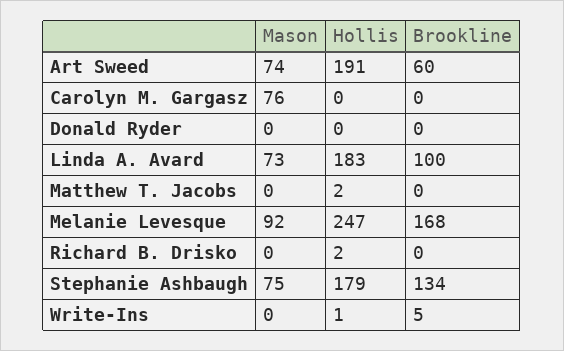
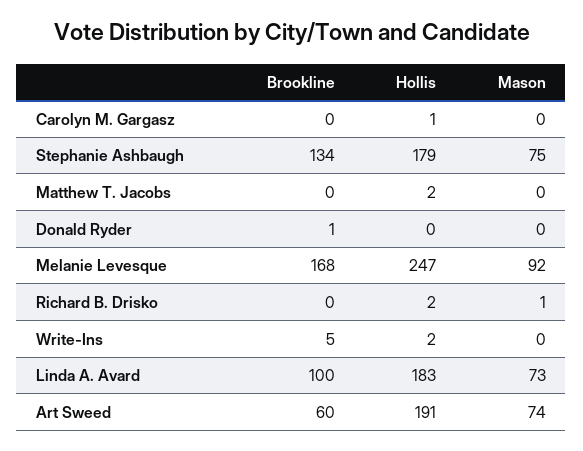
Mason, Carolyn M. Gargasz: 76 -> 0
Hollis, Carolyn M. Gargasz: 0 -> 1
Brookline, Donald Ryder: 0 -> 1
Mason, Richard B. Drisko: 0 -> 1
Hollis, Write-Ins: 1 -> 2

